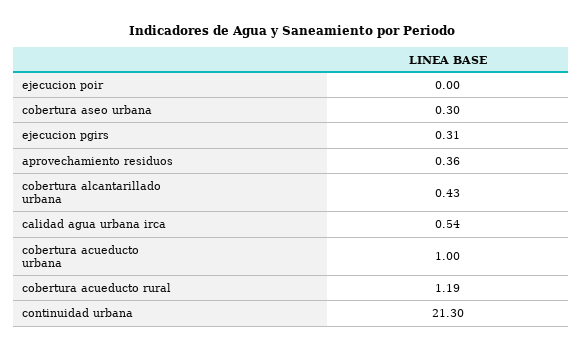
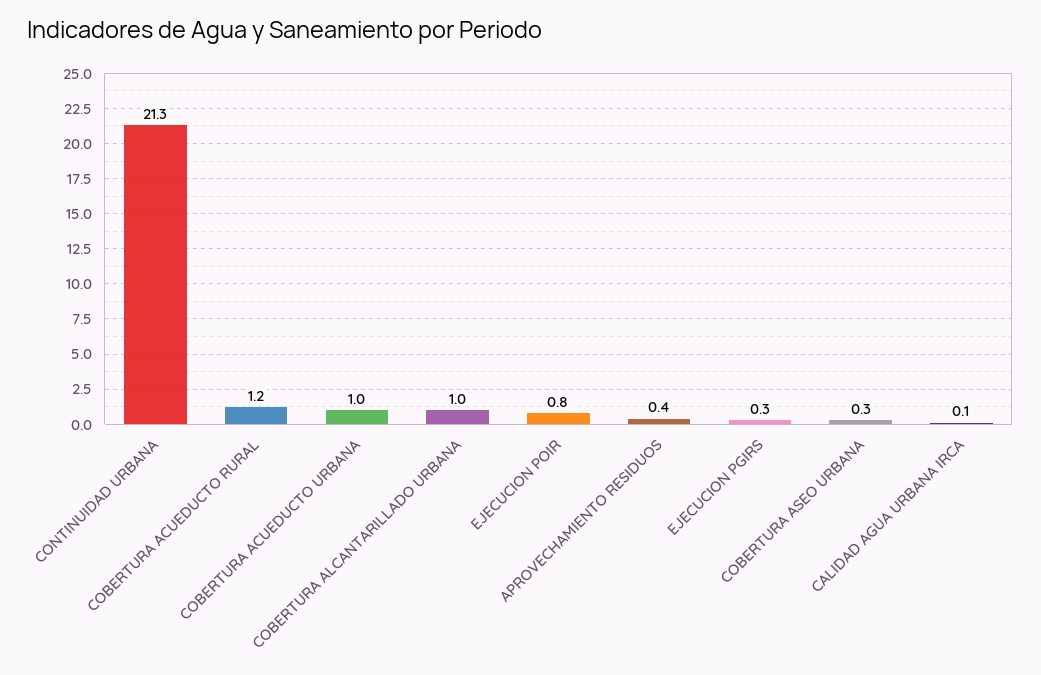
ejecucion poir: 0 -> 0.8
cobertura alcantarillado urbana: 0.43 -> 1
calidad agua urbana irca: 0.54 -> 0.1

